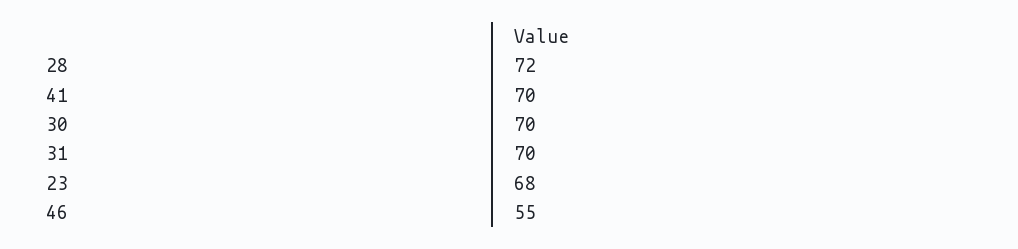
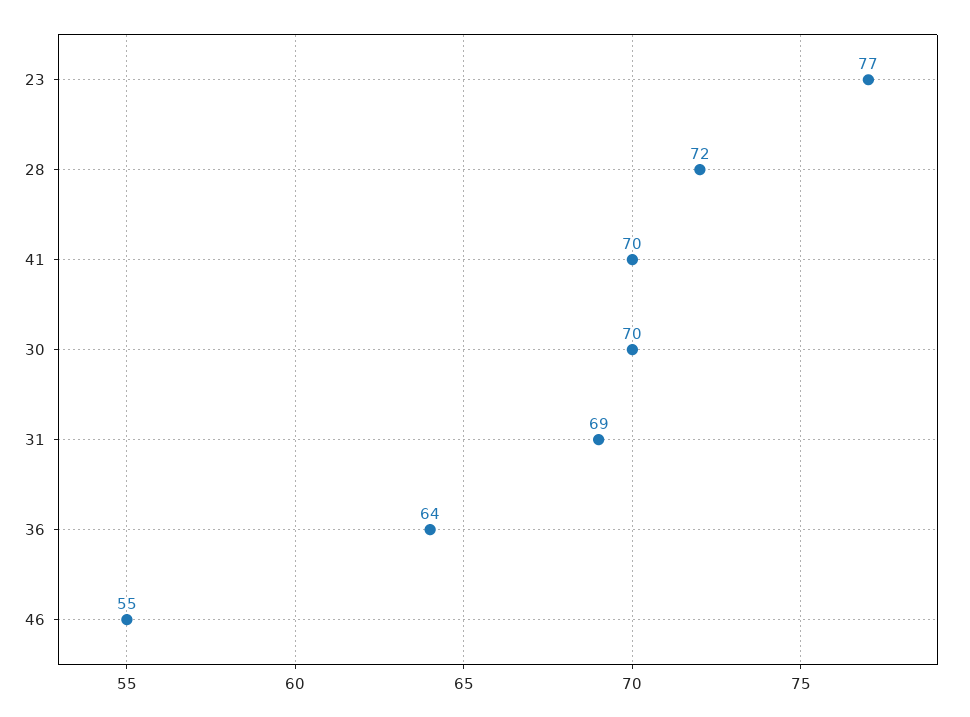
31: 70 -> 69
23: 68 -> 77
36: none -> 64

